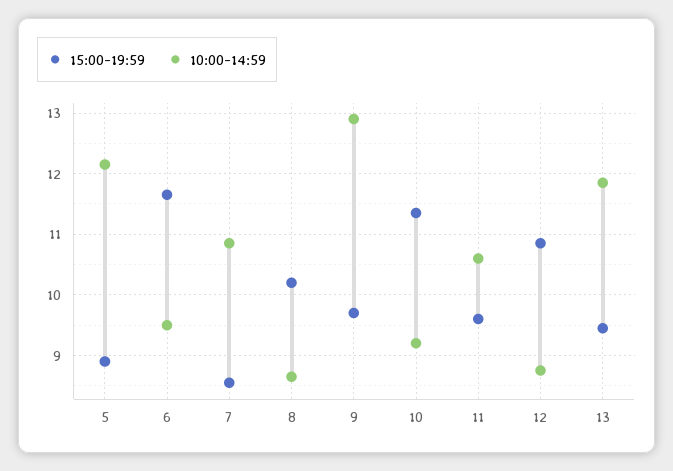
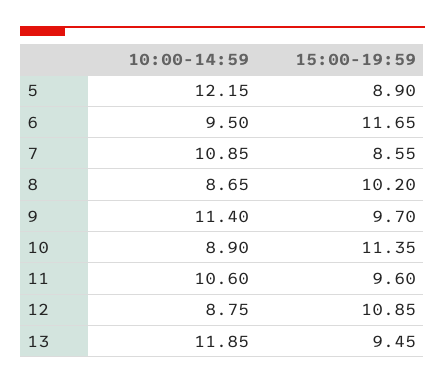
10:00-14:59, 9: 12.9 -> 11.4
10:00-14:59, 10: 9.2 -> 8.9

